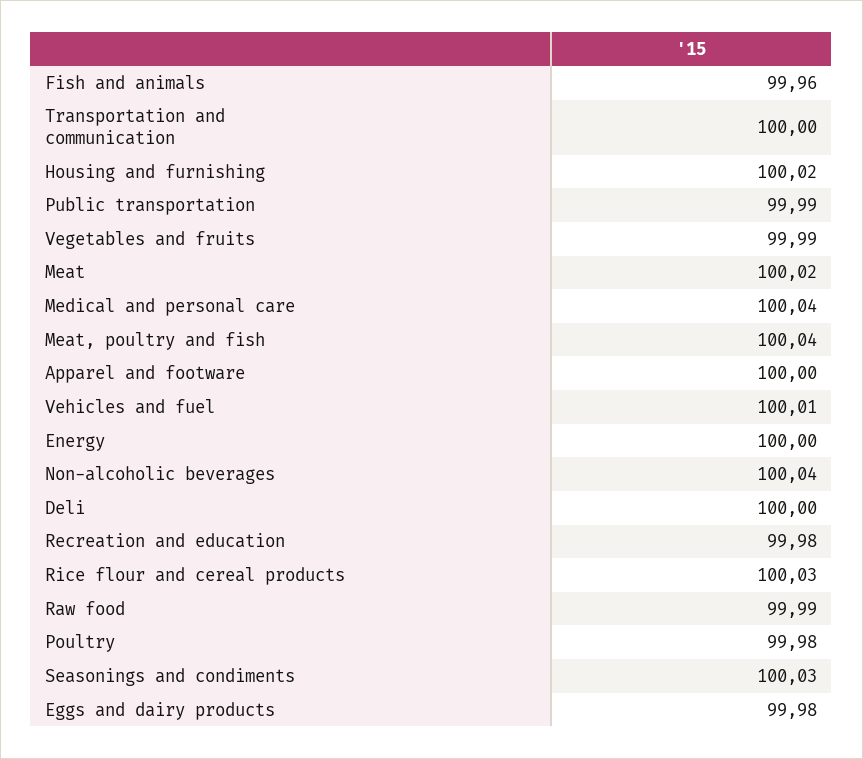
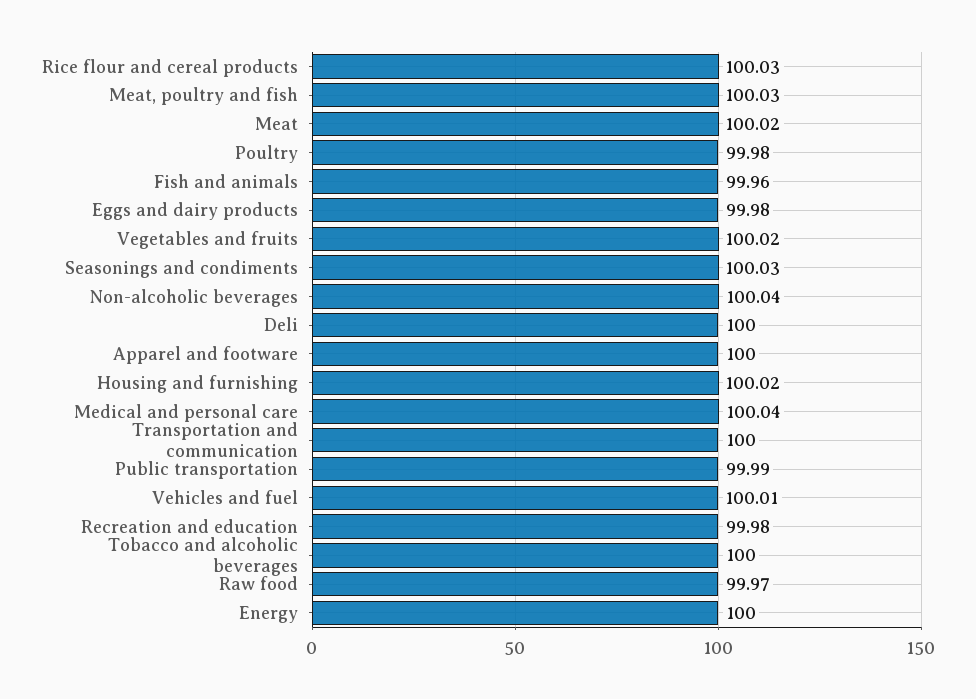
Vegetables and fruits: 99.99 -> 100.02
Meat, poultry and fish: 100.04 -> 100.03
Raw food: 99.99 -> 99.97
Tobacco and alcoholic beverages: none -> 100

